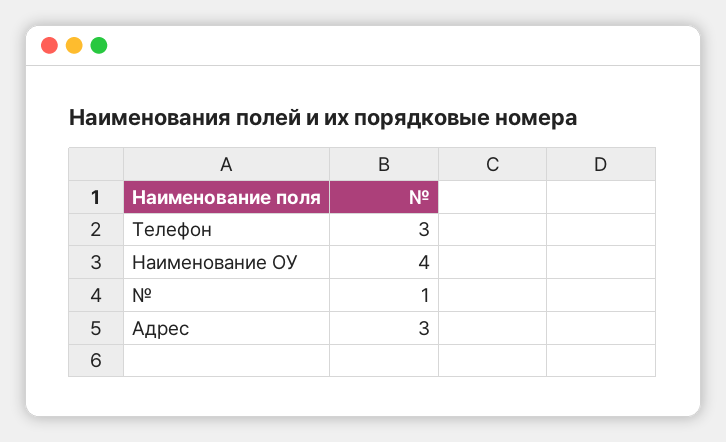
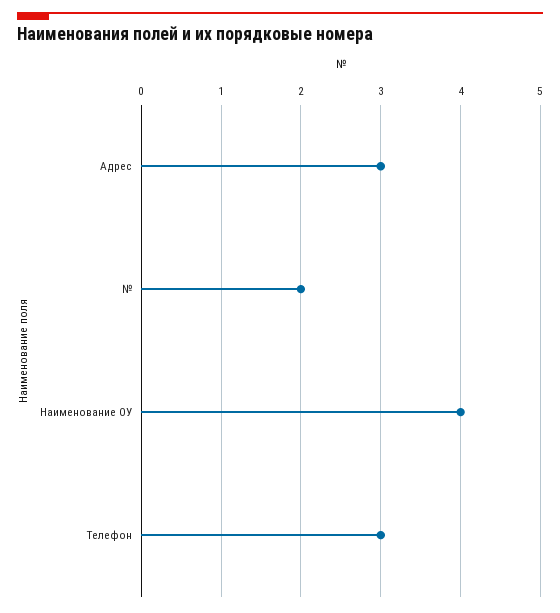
№: 1 -> 2

